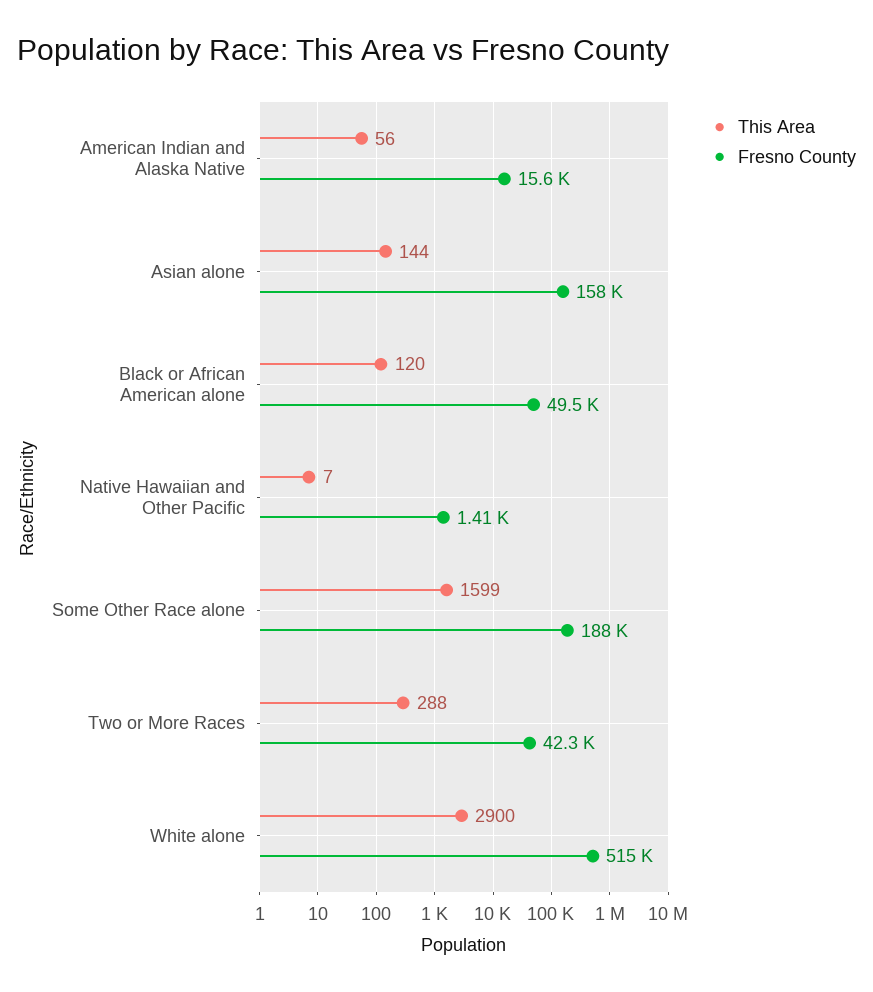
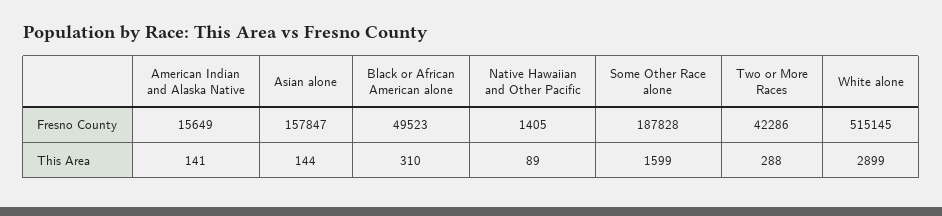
This Area, American Indian and Alaska Native: 56 -> 141
This Area, Black or African American alone: 120 -> 310
This Area, Native Hawaiian and Other Pacific: 7 -> 89
This Area, White alone: 2900 -> 2899

